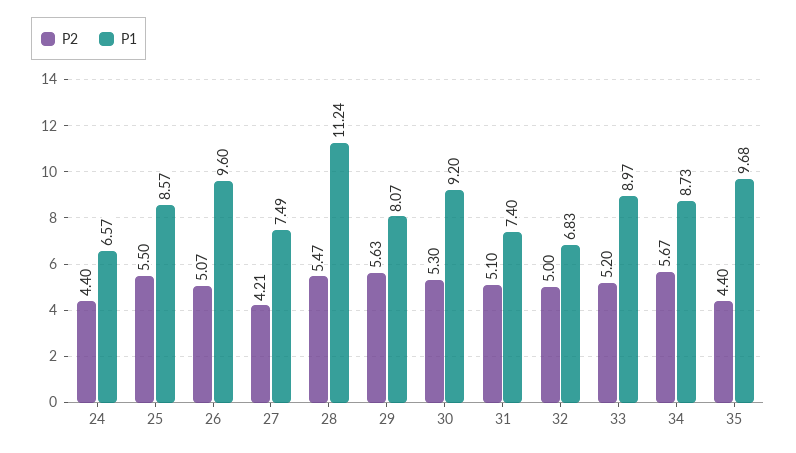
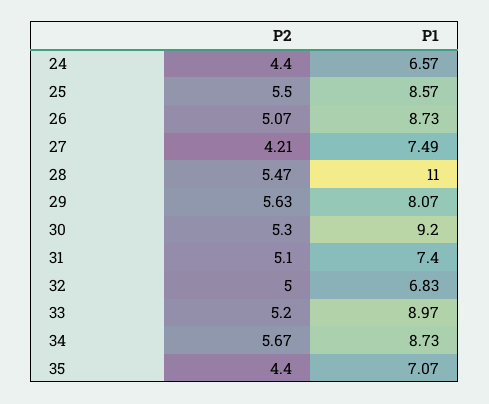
P1, 26: 9.6 -> 8.73
P1, 28: 11.24 -> 11
P1, 35: 9.68 -> 7.07

